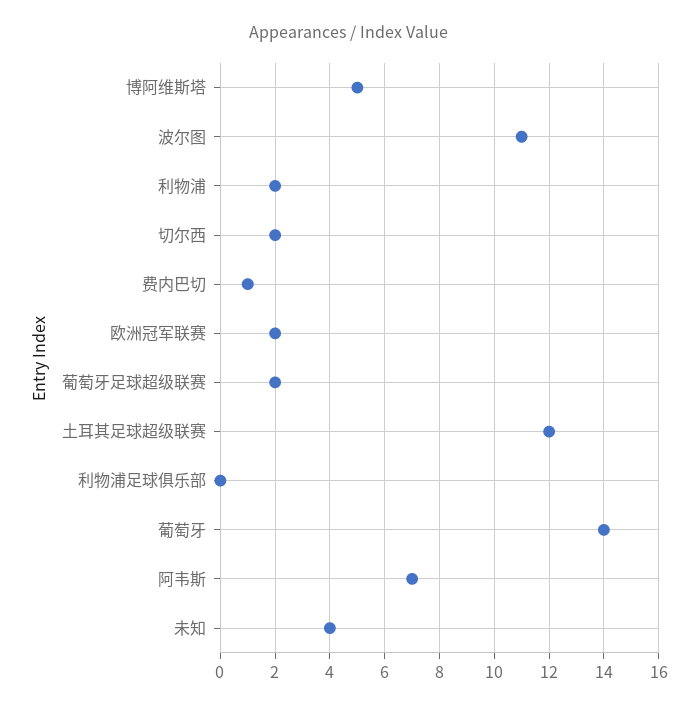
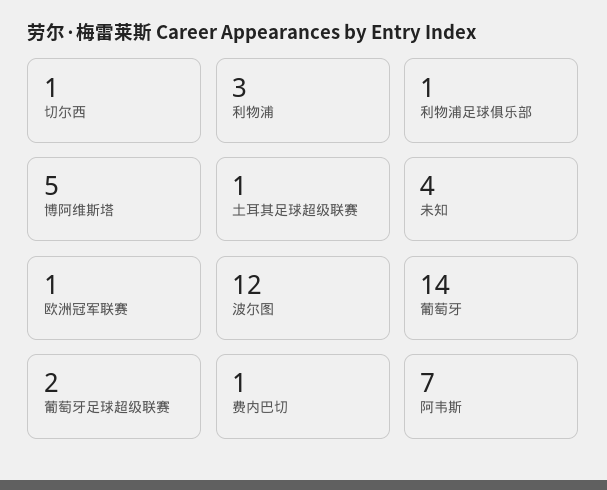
波尔图: 11 -> 12
利物浦: 2 -> 3
切尔西: 2 -> 1
欧洲冠军联赛: 2 -> 1
土耳其足球超级联赛: 12 -> 1
利物浦足球俱乐部: 0 -> 1

